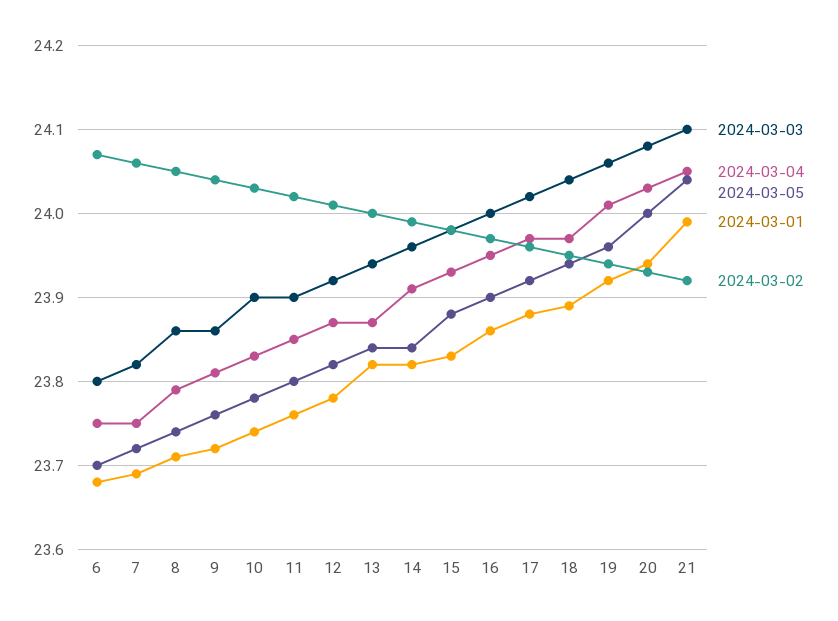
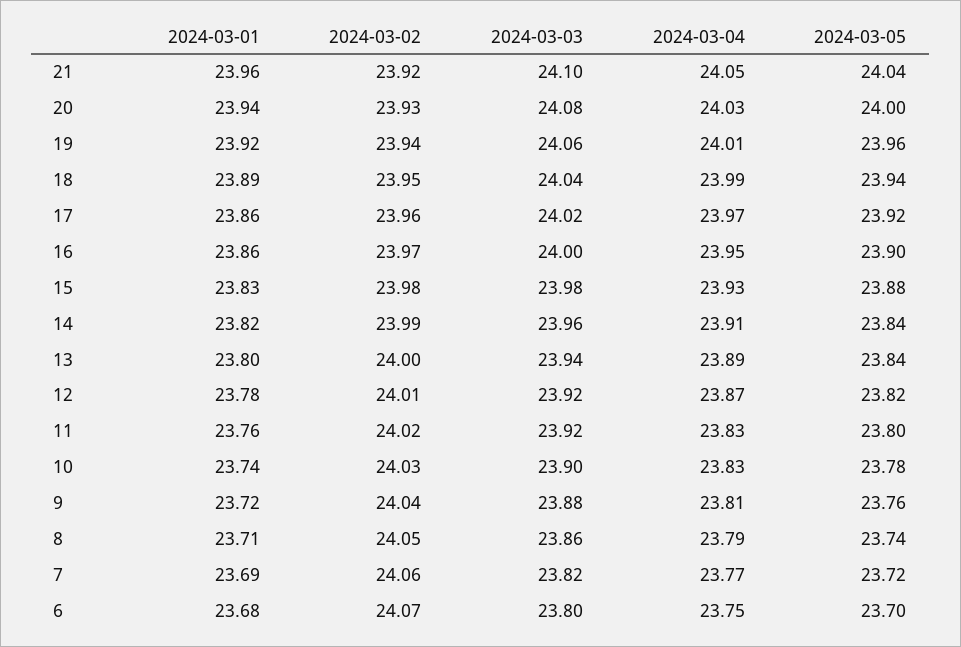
2024-03-04, 7: 23.75 -> 23.77
2024-03-03, 9: 23.86 -> 23.88
2024-03-03, 11: 23.9 -> 23.92
2024-03-04, 11: 23.85 -> 23.83
2024-03-04, 13: 23.87 -> 23.89
2024-03-01, 13: 23.82 -> 23.8
2024-03-01, 17: 23.88 -> 23.86
2024-03-04, 18: 23.97 -> 23.99
2024-03-01, 21: 23.99 -> 23.96

